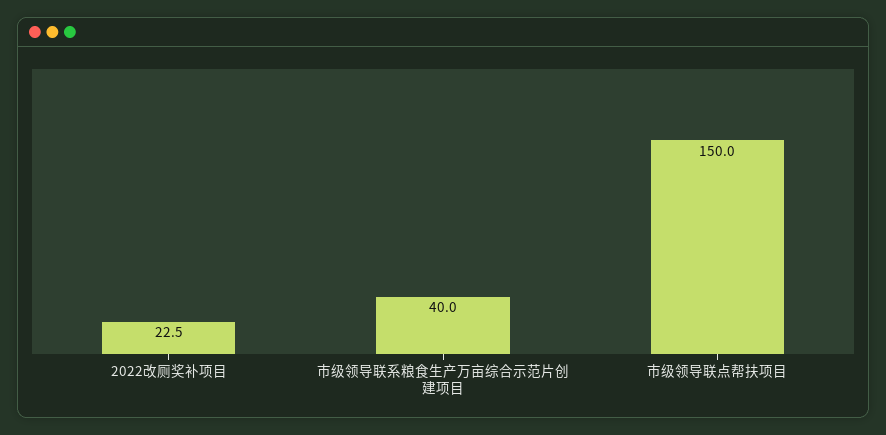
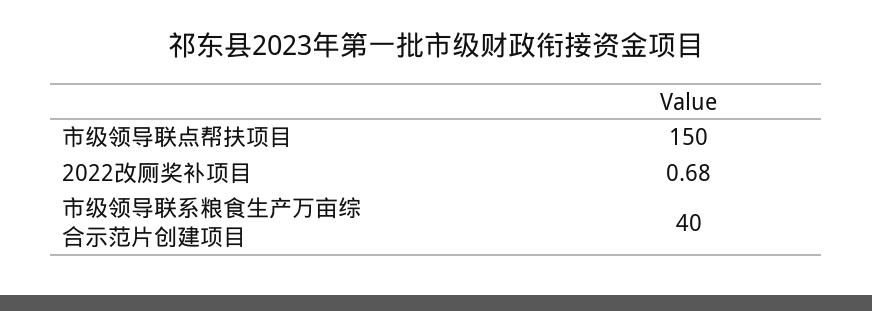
2022改厕奖补项目: 22.5 -> 0.68

